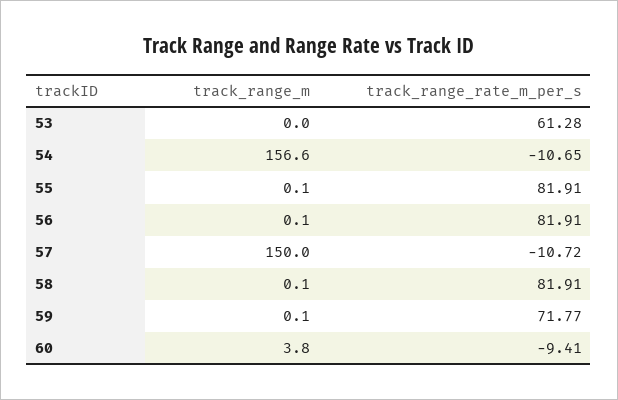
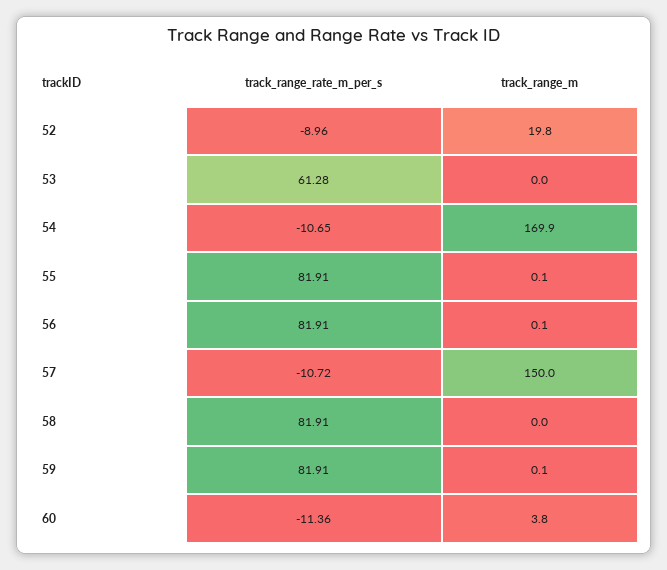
track_range_m, 54: 156.6 -> 169.9
track_range_m, 58: 0.1 -> 0
track_range_rate_m_per_s, 59: 71.77 -> 81.91
track_range_rate_m_per_s, 60: -9.41 -> -11.36
track_range_rate_m_per_s, 52: none -> -8.96
track_range_m, 52: none -> 19.8

